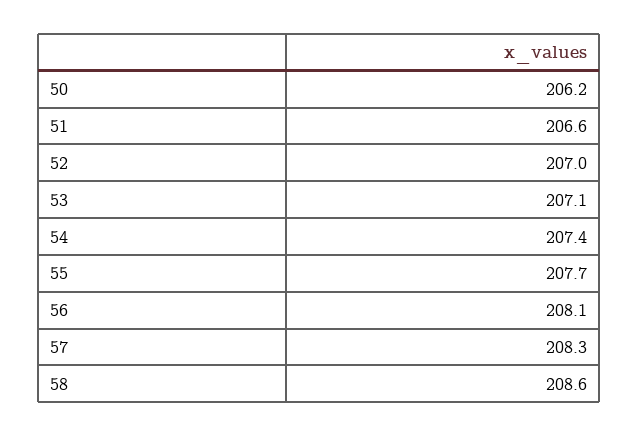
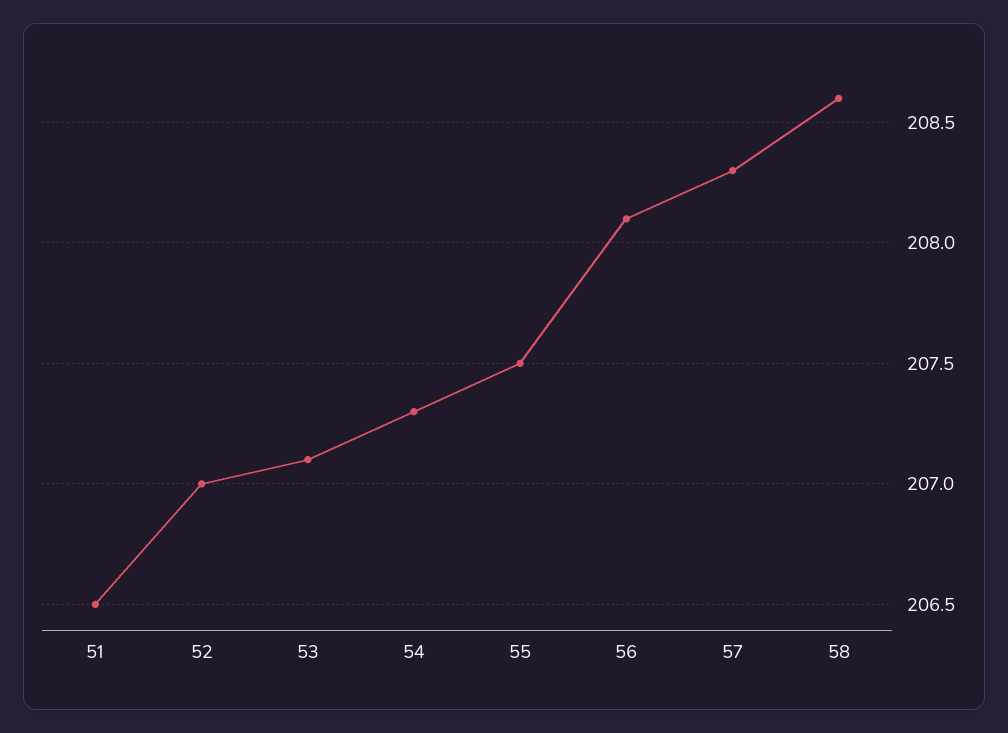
50: 206.2 -> none
51: 206.6 -> 206.5
54: 207.4 -> 207.3
55: 207.7 -> 207.5

